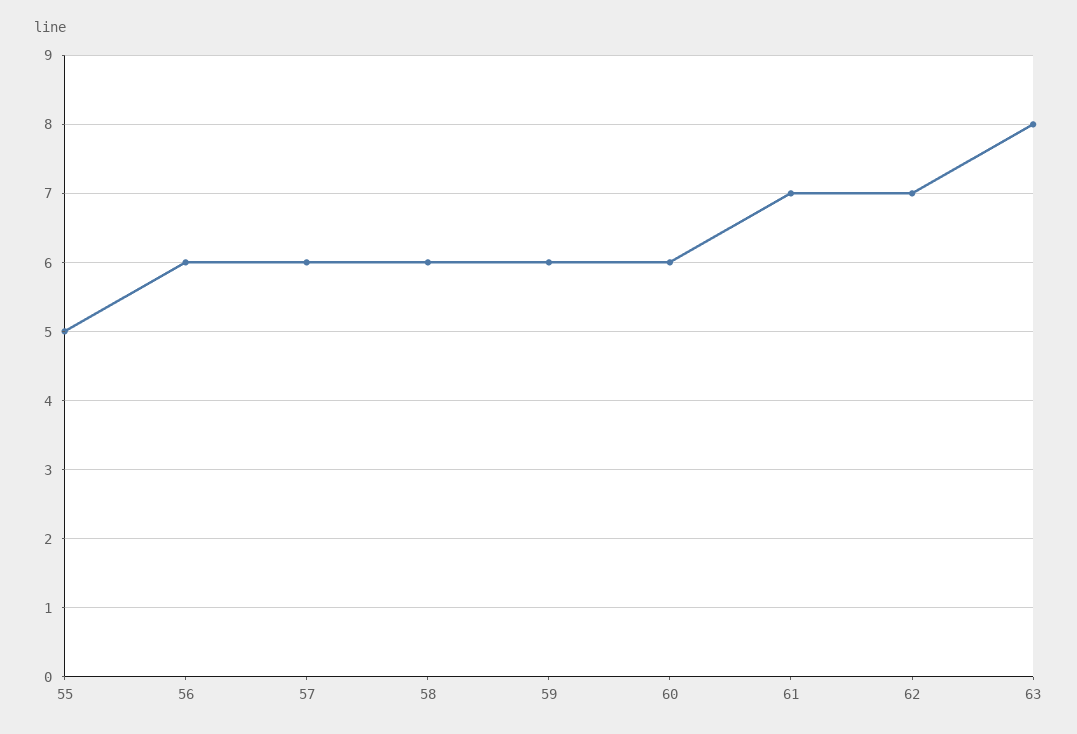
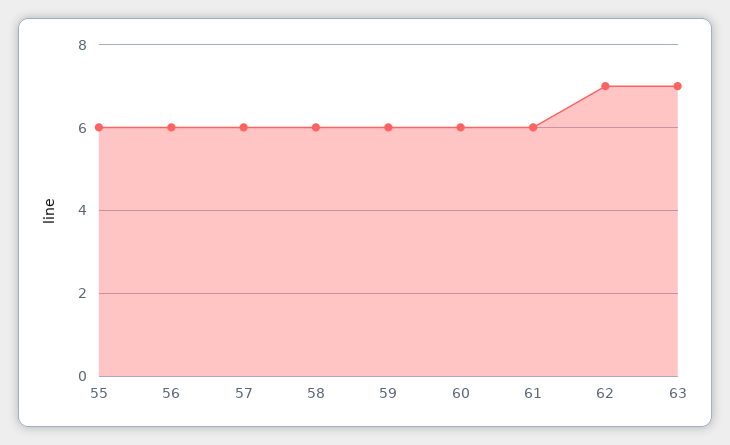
55: 5 -> 6
61: 7 -> 6
63: 8 -> 7

